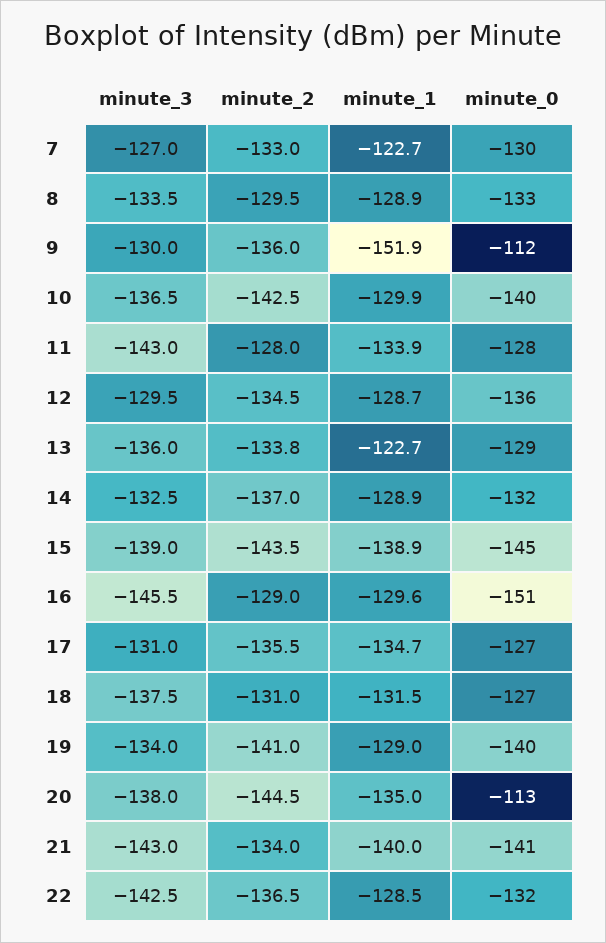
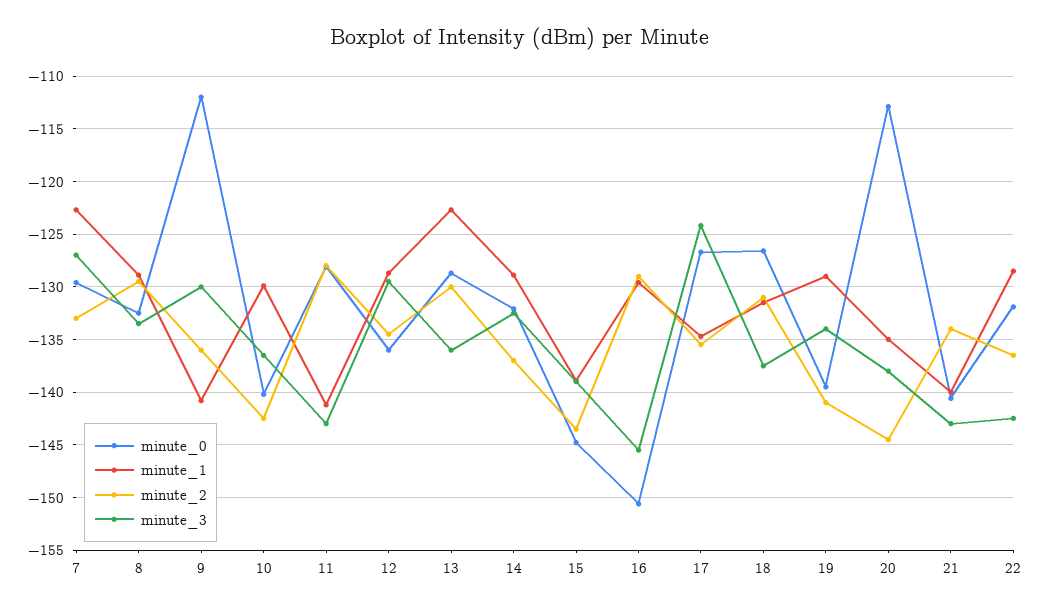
minute_1, 9: -151.9 -> -141
minute_1, 11: -133.9 -> -141
minute_2, 13: -133.8 -> -130
minute_3, 17: -131 -> -124

